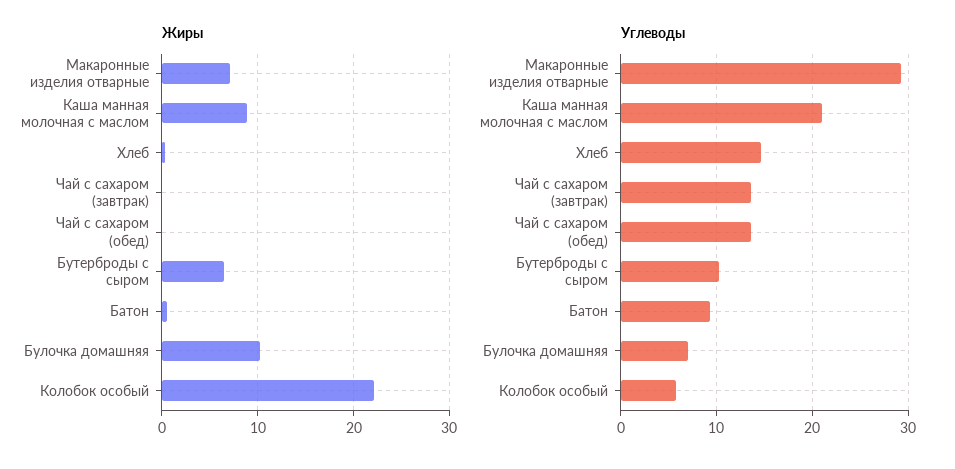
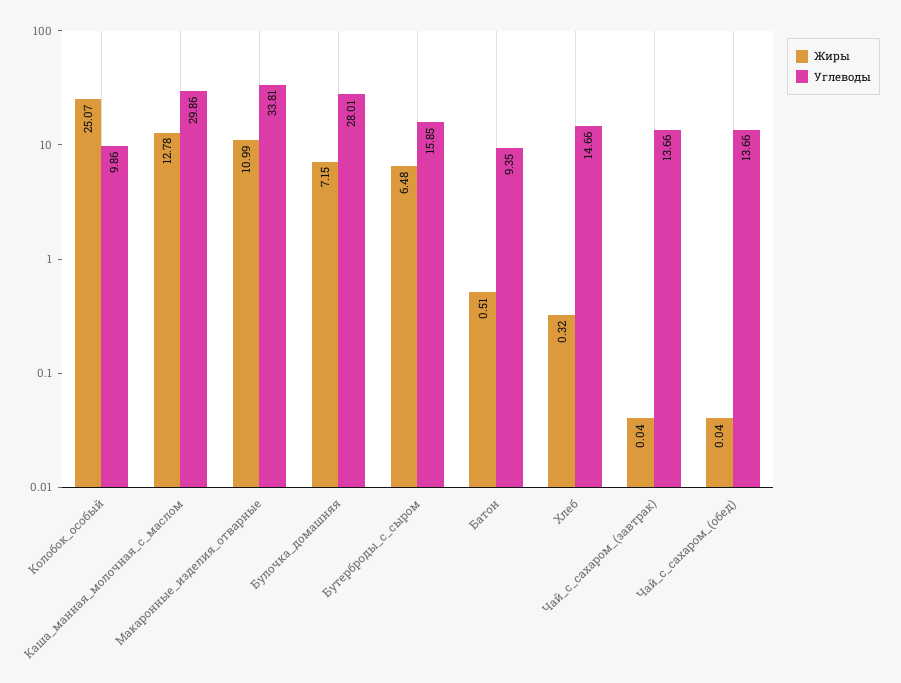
Жиры, Макаронные изделия отварные: 7 -> 10.99
Жиры, Каша манная молочная с маслом: 9 -> 12.78
Жиры, Булочка домашняя: 10 -> 7.15
Жиры, Колобок особый: 22 -> 25.07
Углеводы, Макаронные изделия отварные: 29 -> 33.81
Углеводы, Каша манная молочная с маслом: 21 -> 29.86
Углеводы, Бутерброды с сыром: 10 -> 15.85
Углеводы, Булочка домашняя: 7 -> 28.01
Углеводы, Колобок особый: 6 -> 9.86

